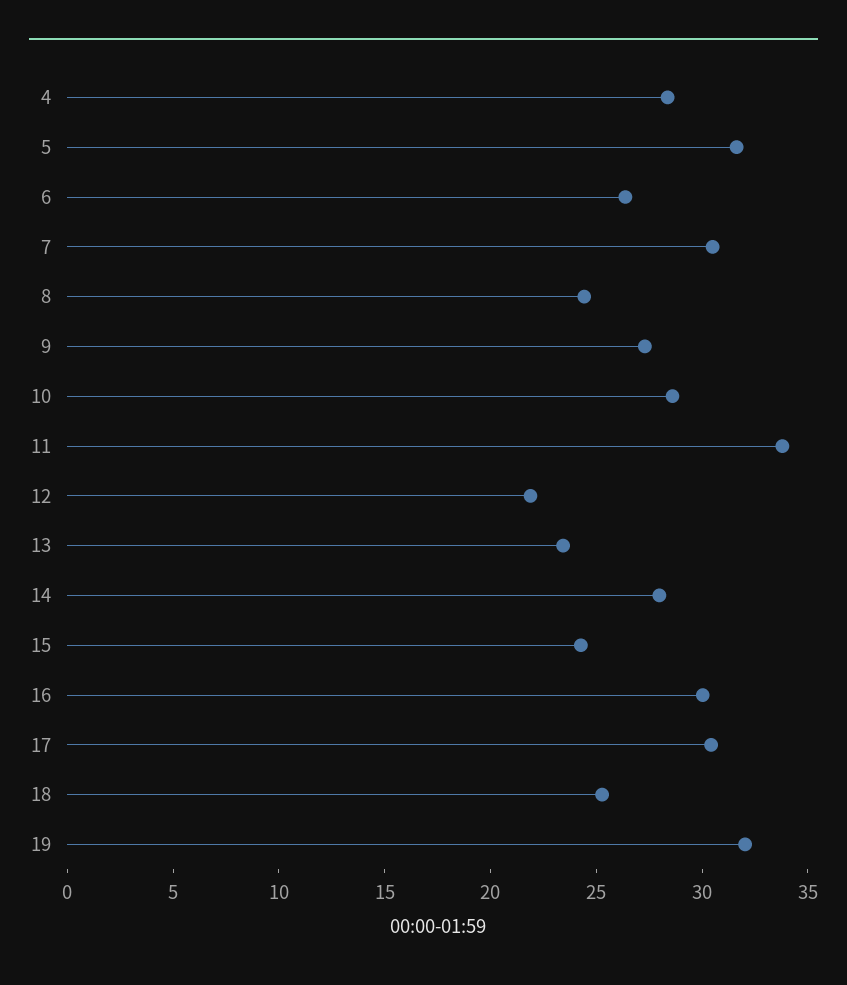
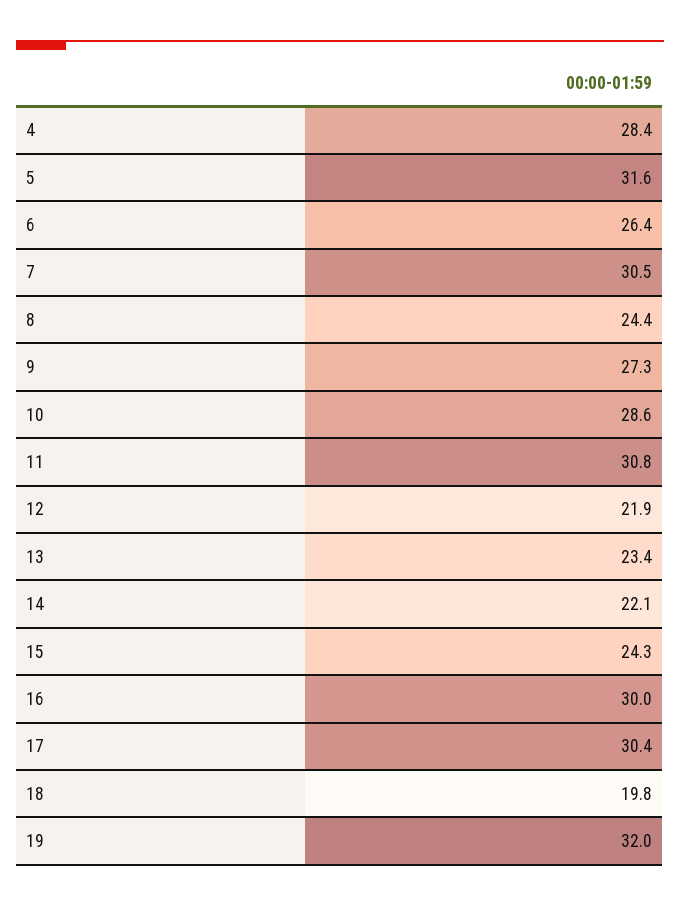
11: 34 -> 30.8
14: 28 -> 22.1
18: 25 -> 19.8

